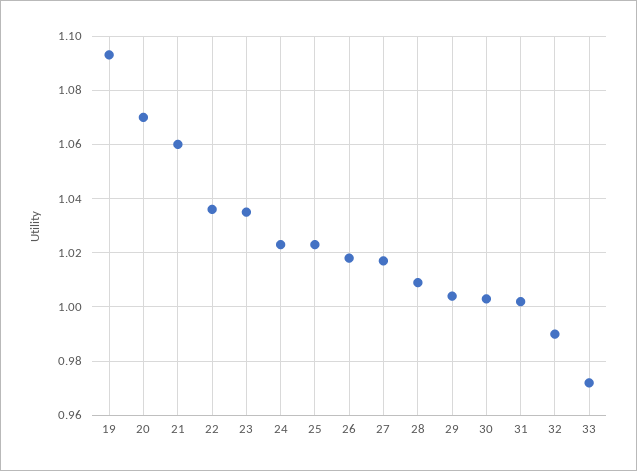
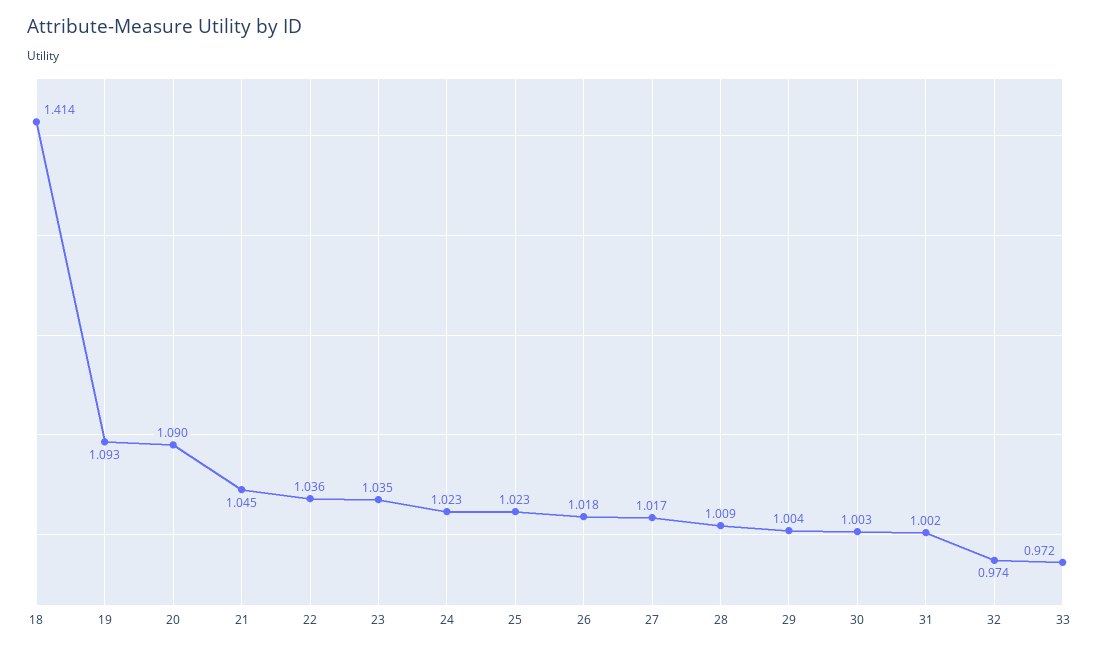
20: 1.07 -> 1.09
21: 1.06 -> 1.045
32: 0.99 -> 0.974
18: none -> 1.414

